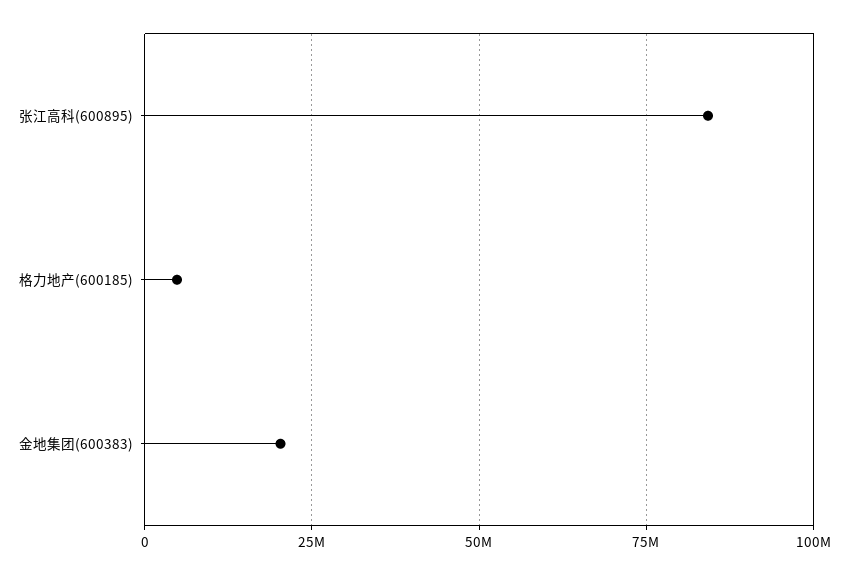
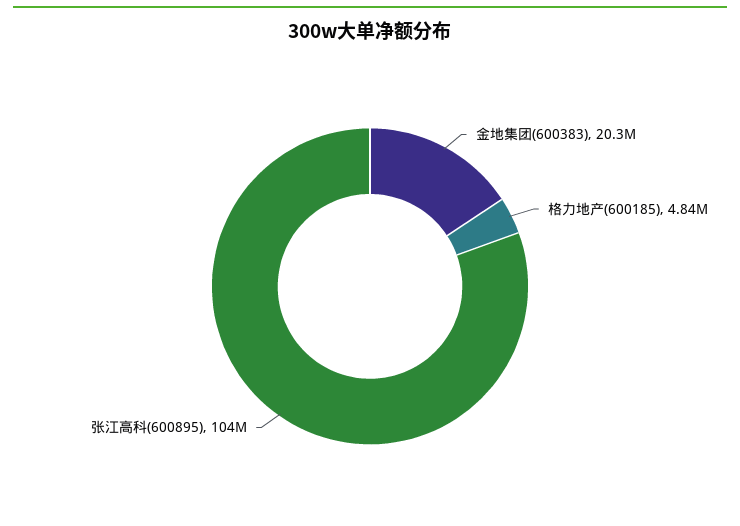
张江高科(600895): 85000000 -> 104000000

